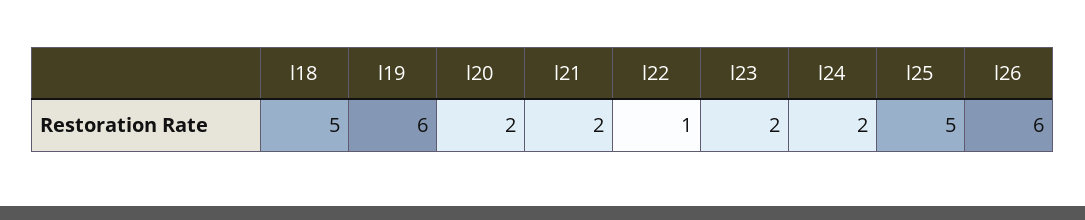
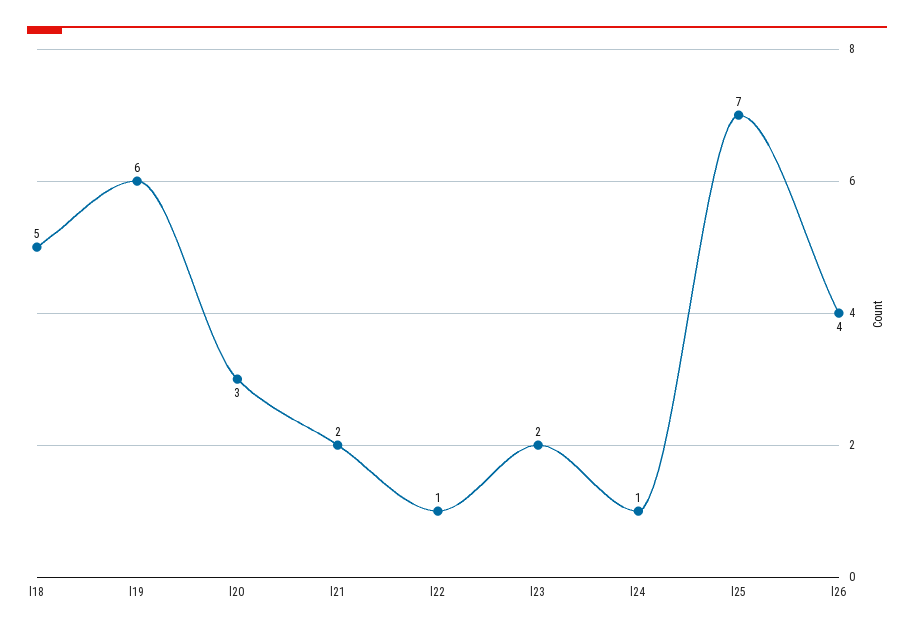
l20: 2 -> 3
l24: 2 -> 1
l25: 5 -> 7
l26: 6 -> 4

